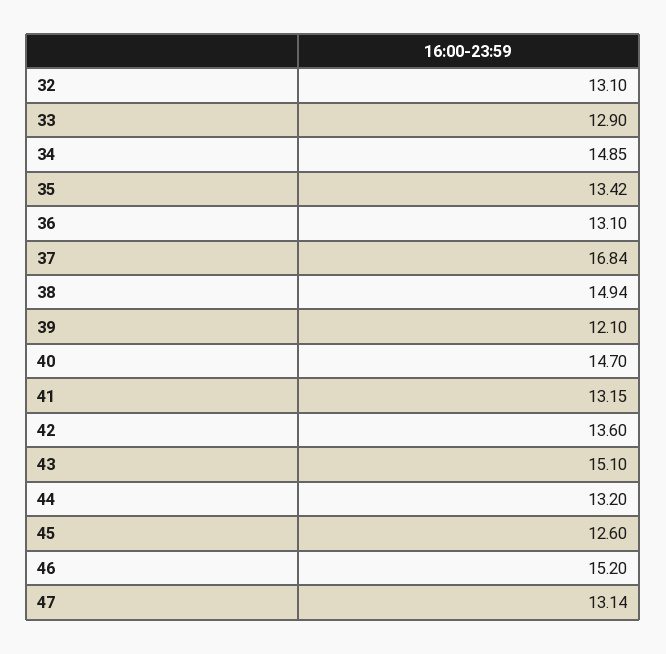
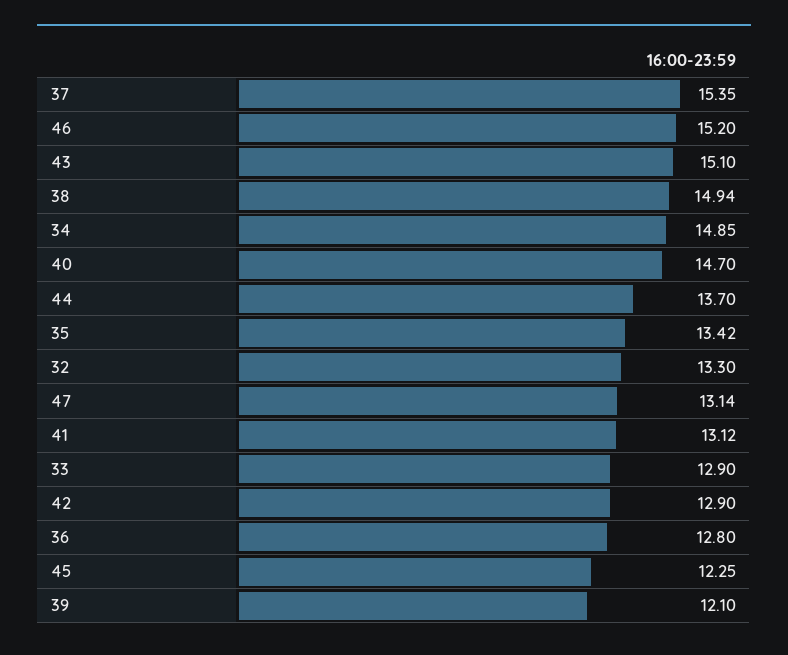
32: 13.1 -> 13.3
36: 13.1 -> 12.8
37: 16.84 -> 15.35
41: 13.15 -> 13.12
42: 13.6 -> 12.9
44: 13.2 -> 13.7
45: 12.6 -> 12.25

